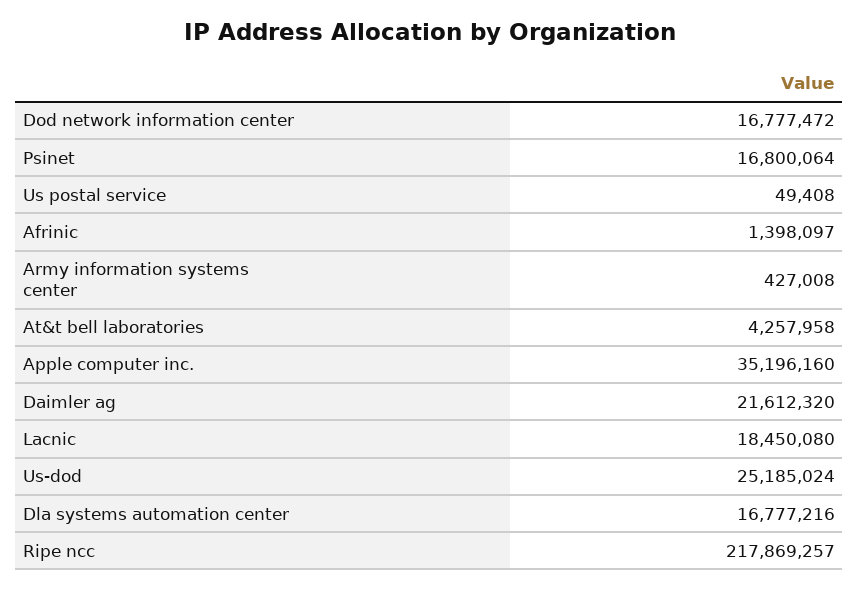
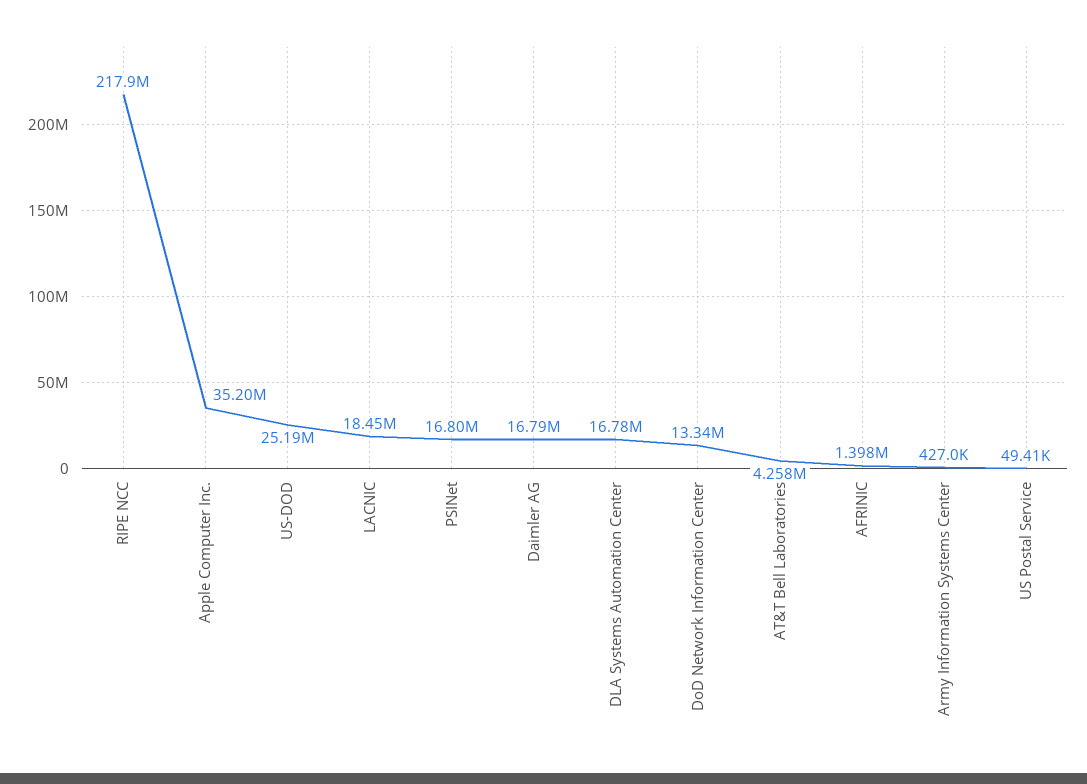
Dod network information center: 16777472 -> 13340000
Daimler ag: 21612320 -> 16790000

